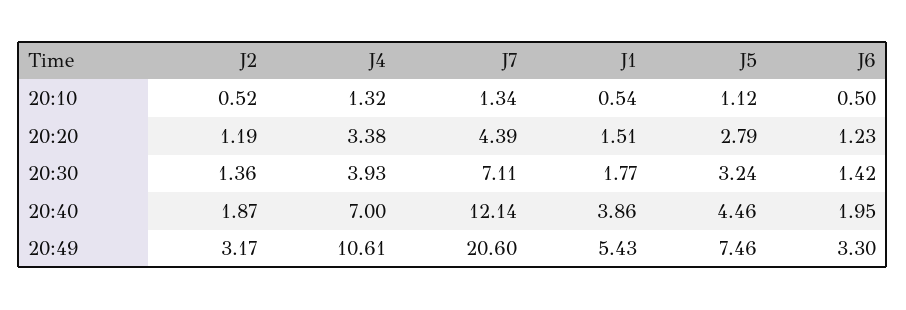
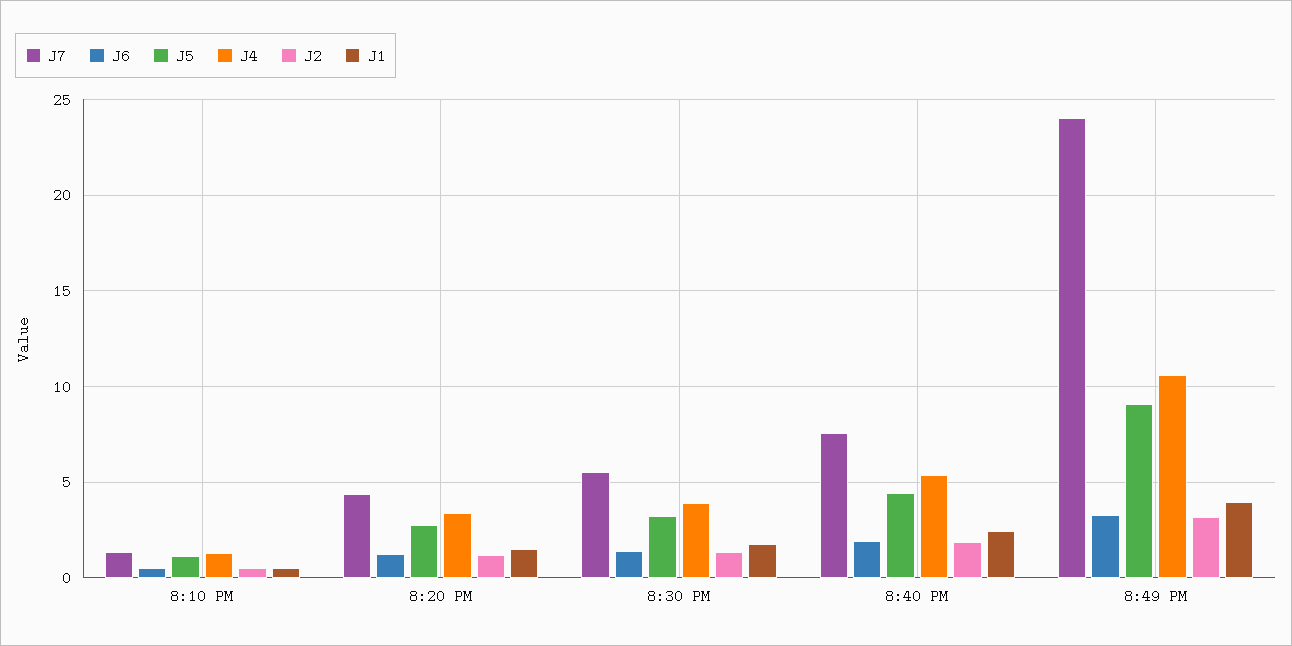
J7, 20:30: 7.11 -> 5.5
J4, 20:40: 7 -> 5.5
J7, 20:40: 12.14 -> 7.5
J1, 20:40: 3.86 -> 2.5
J7, 20:49: 20.6 -> 24
J1, 20:49: 5.43 -> 4
J5, 20:49: 7.46 -> 9

